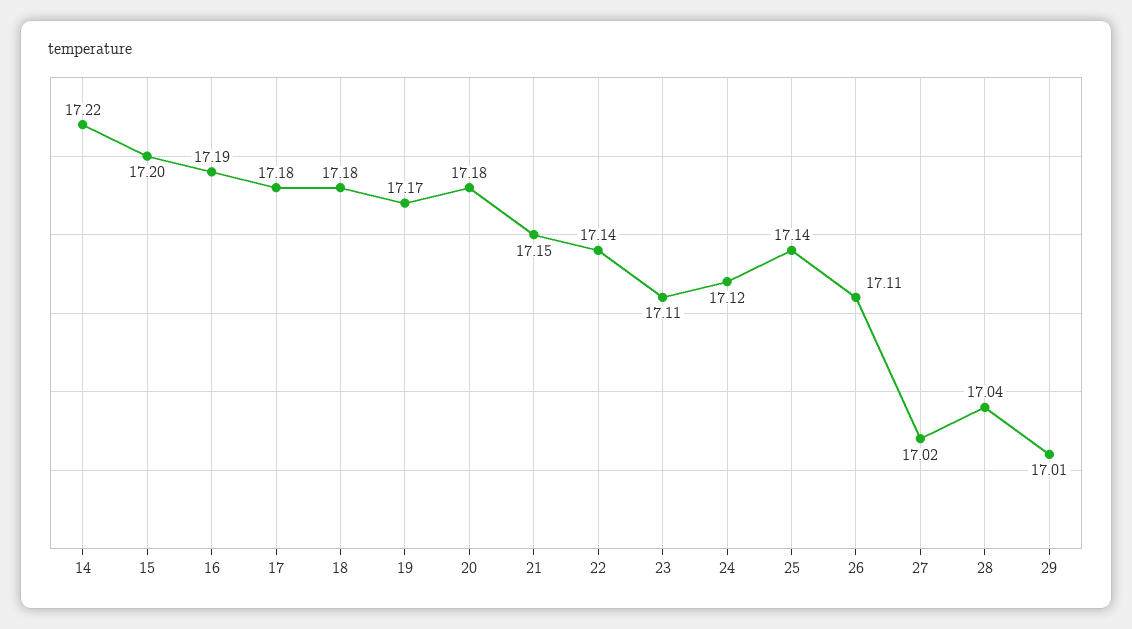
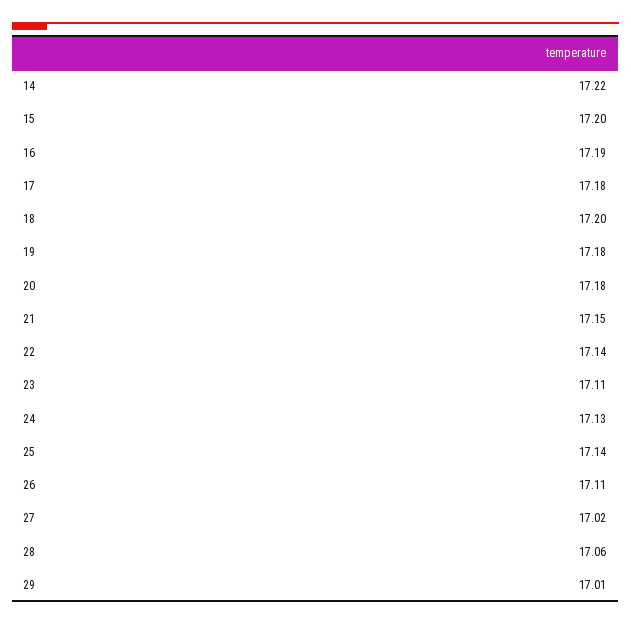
18: 17.18 -> 17.2
19: 17.17 -> 17.18
24: 17.12 -> 17.13
28: 17.04 -> 17.06

